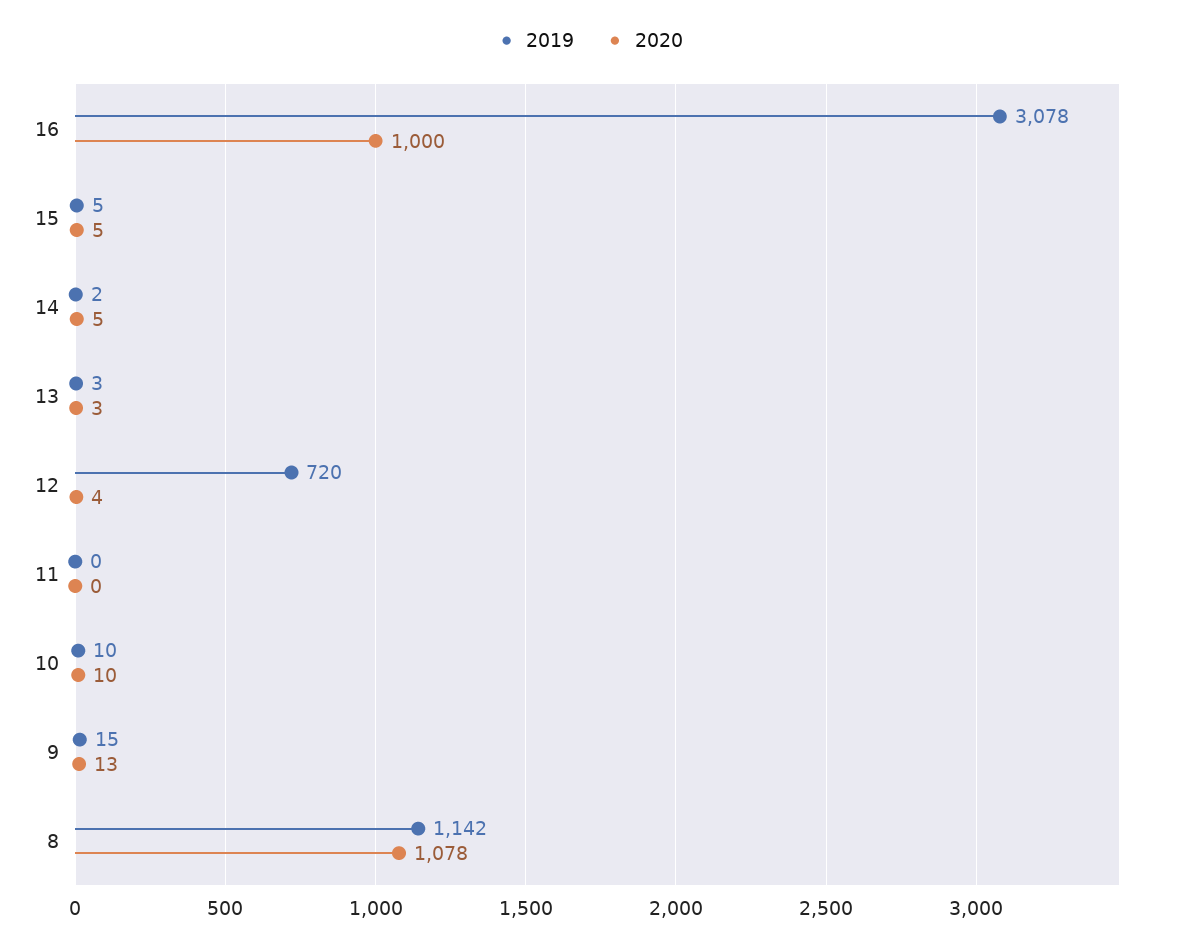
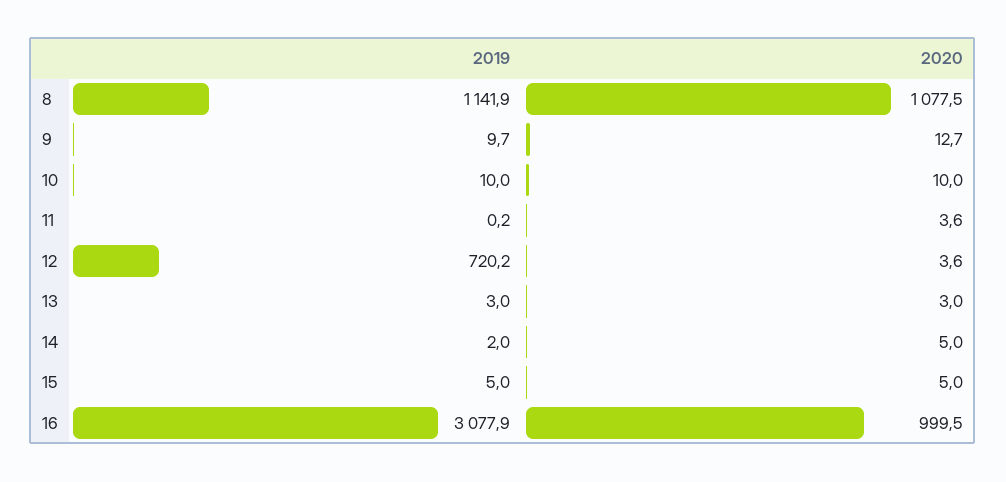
2020, 11: 0 -> 3.6
2019, 9: 15 -> 9.7

